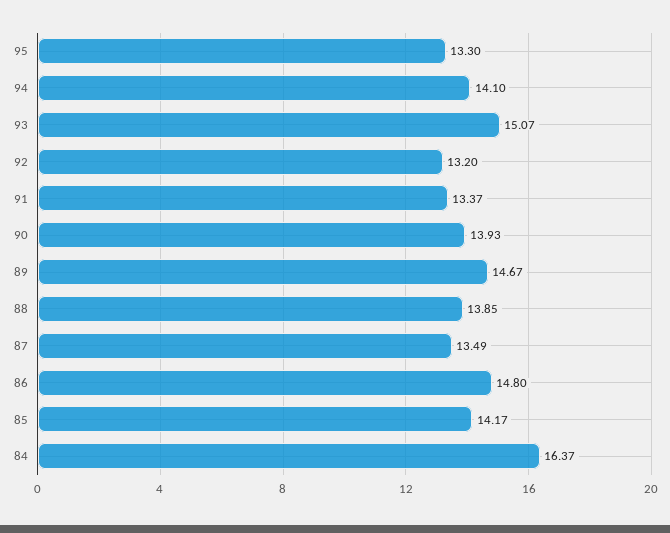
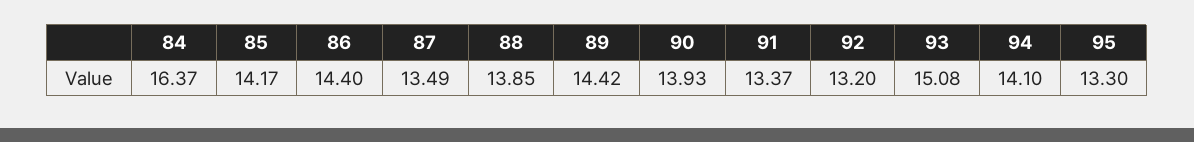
93: 15.07 -> 15.08
89: 14.67 -> 14.42
86: 14.8 -> 14.4

